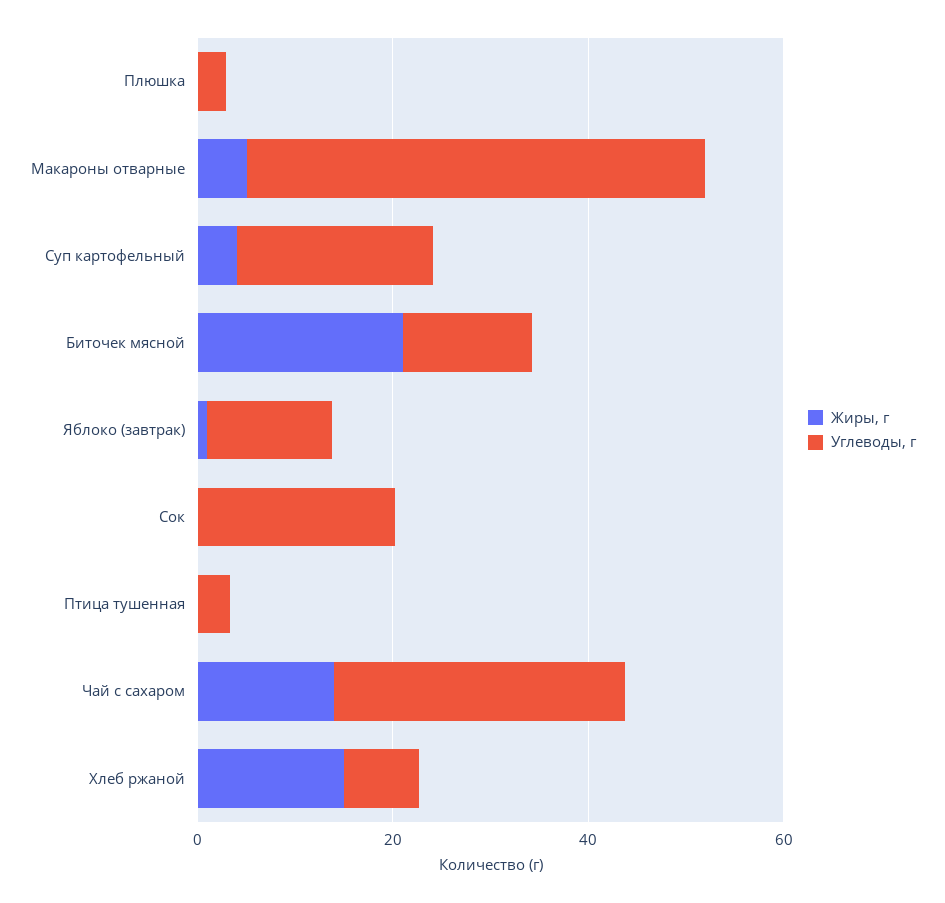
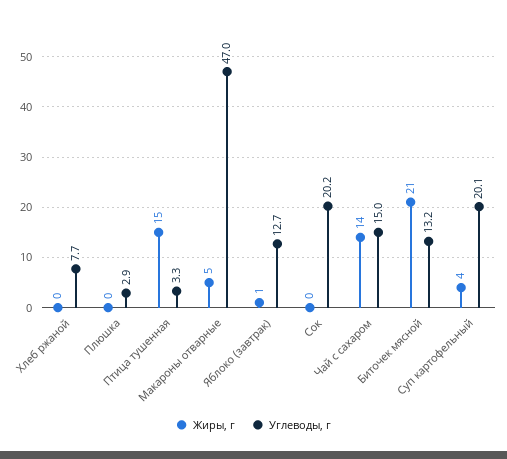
Жиры, г, Птица тушенная: 0 -> 15
Углеводы, г, Чай с сахаром: 30 -> 15
Жиры, г, Хлеб ржаной: 15 -> 0

